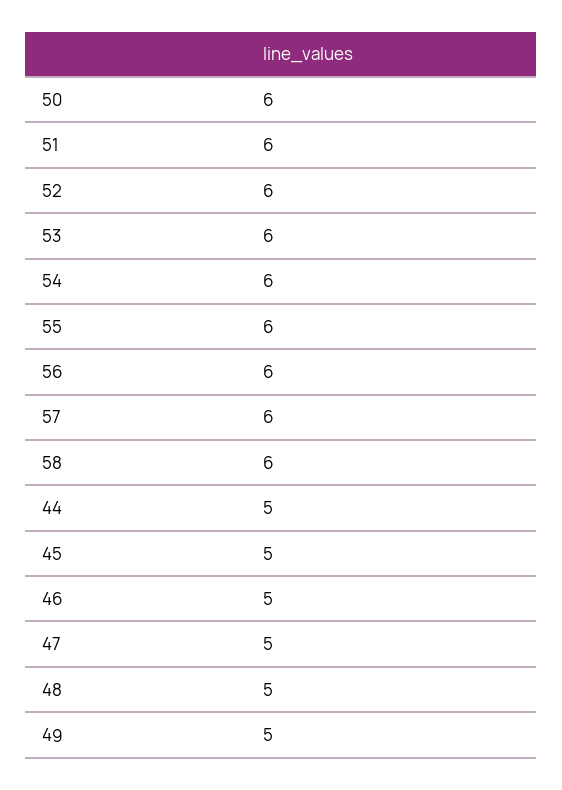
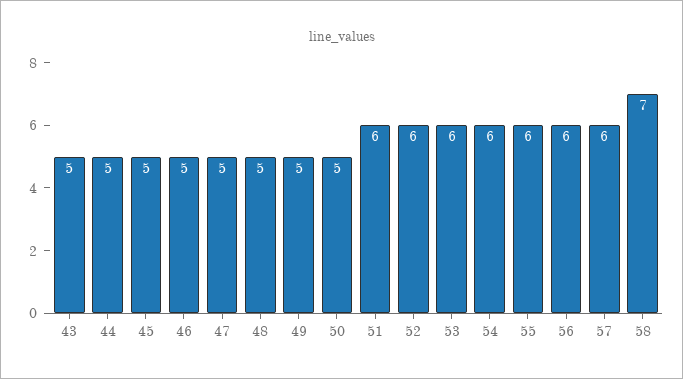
50: 6 -> 5
58: 6 -> 7
43: none -> 5

